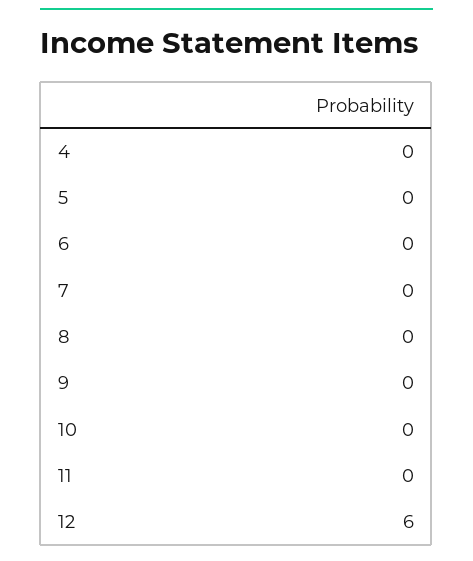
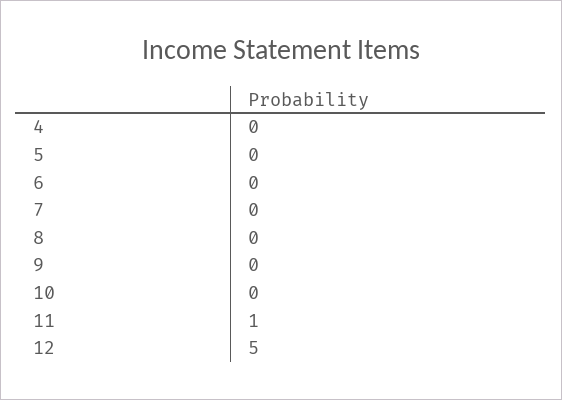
11: 0 -> 1
12: 6 -> 5

